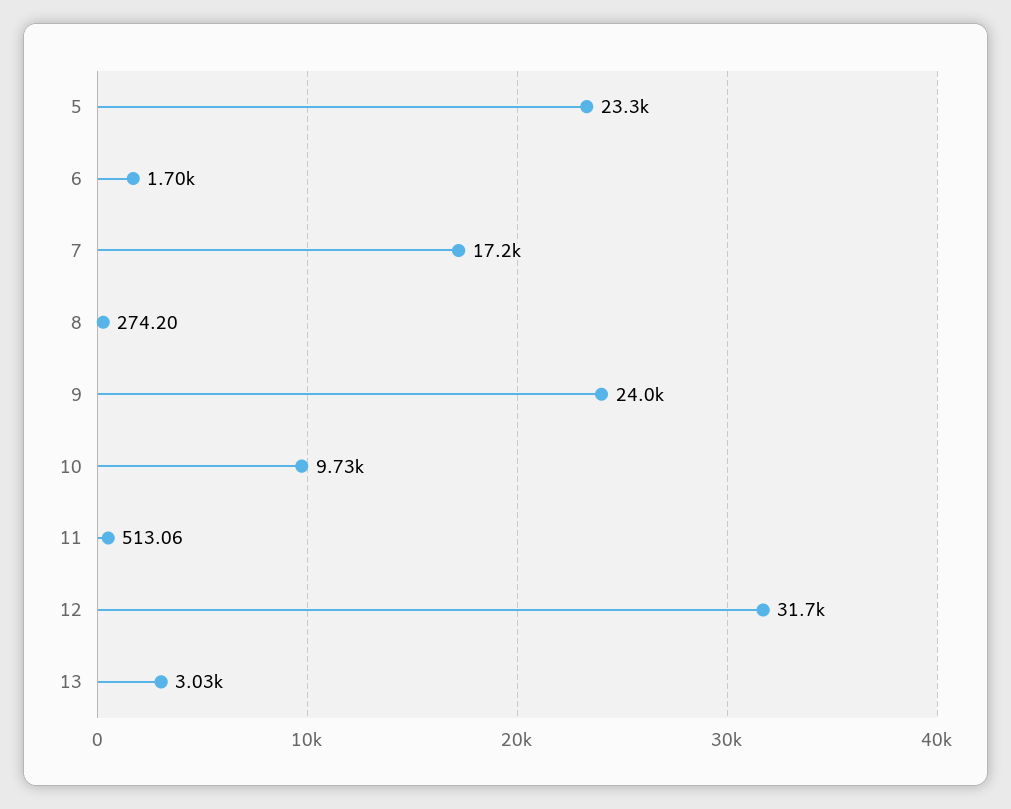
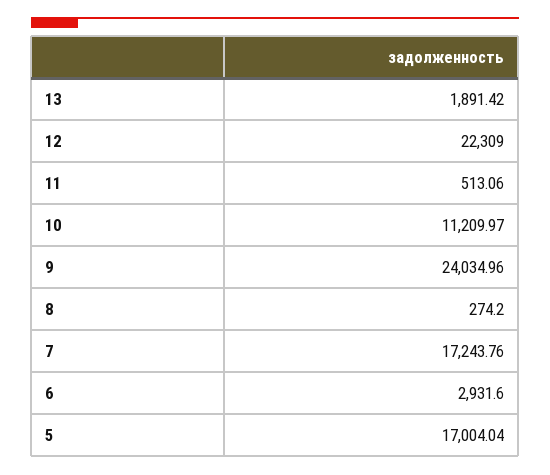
5: 23300 -> 17004.04
6: 1700 -> 2931.6
10: 9730 -> 11209.97
12: 31700 -> 22309
13: 3030 -> 1891.42

